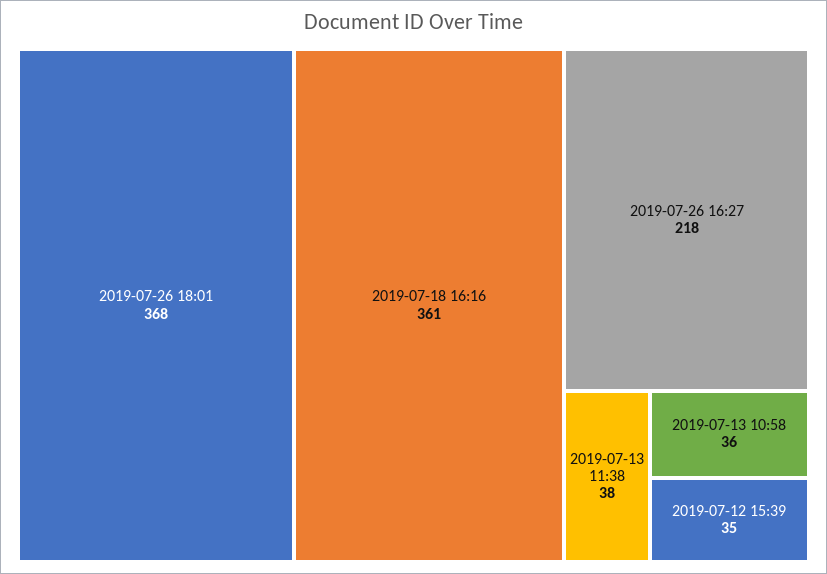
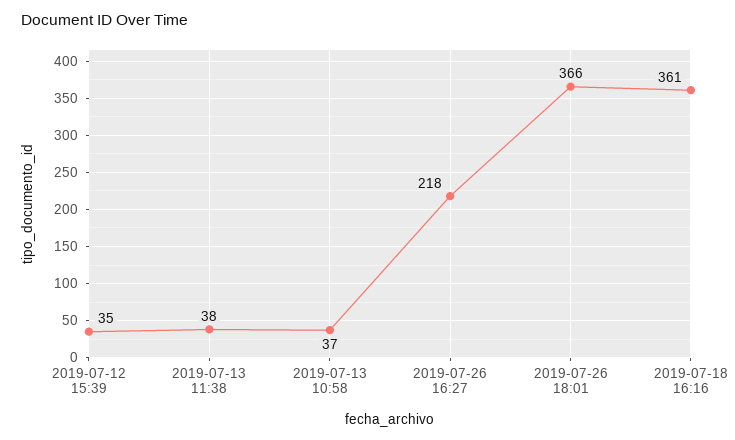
2019-07-26 18:01: 368 -> 366
2019-07-13 10:58: 36 -> 37

